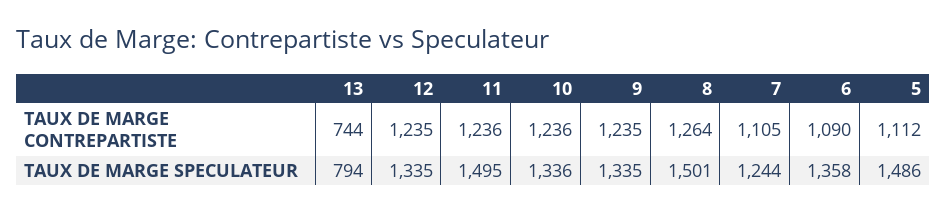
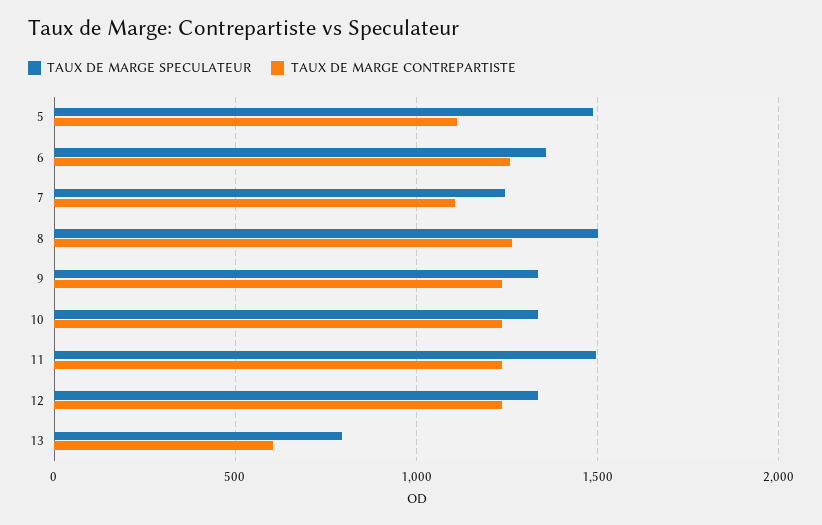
TAUX DE MARGE CONTREPARTISTE, 13: 744 -> 600
TAUX DE MARGE CONTREPARTISTE, 6: 1090 -> 1250

